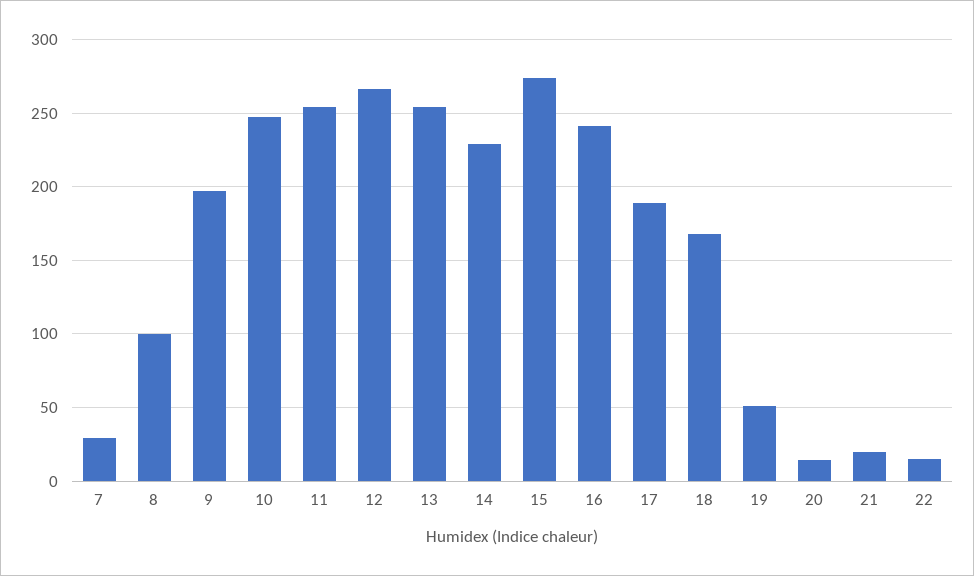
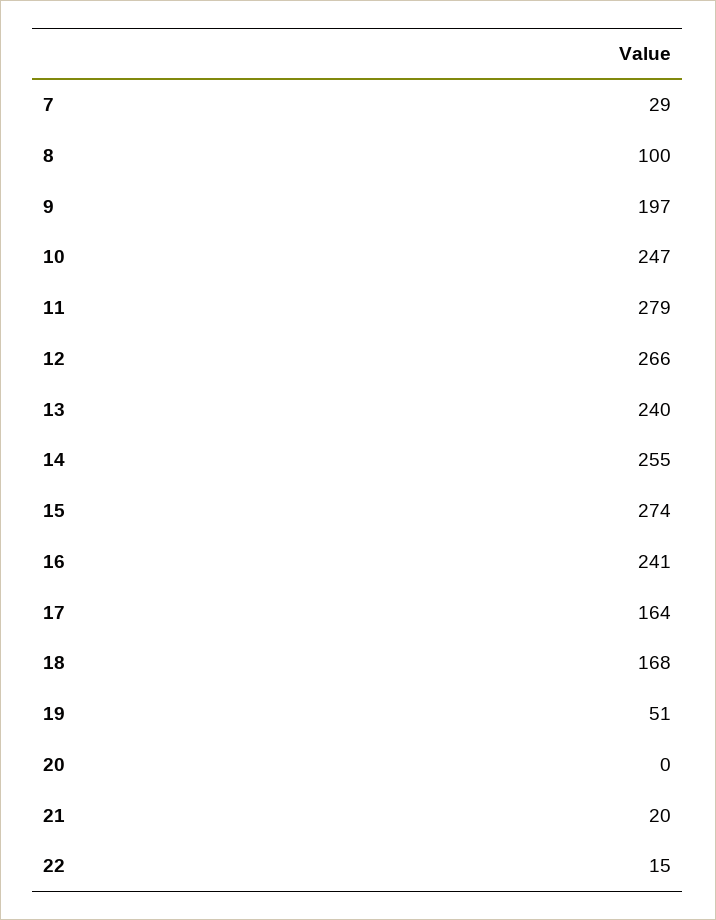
11: 255 -> 279
13: 255 -> 240
14: 230 -> 255
17: 190 -> 164
20: 15 -> 0

